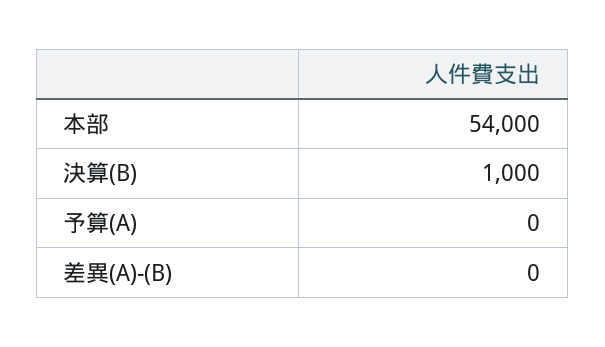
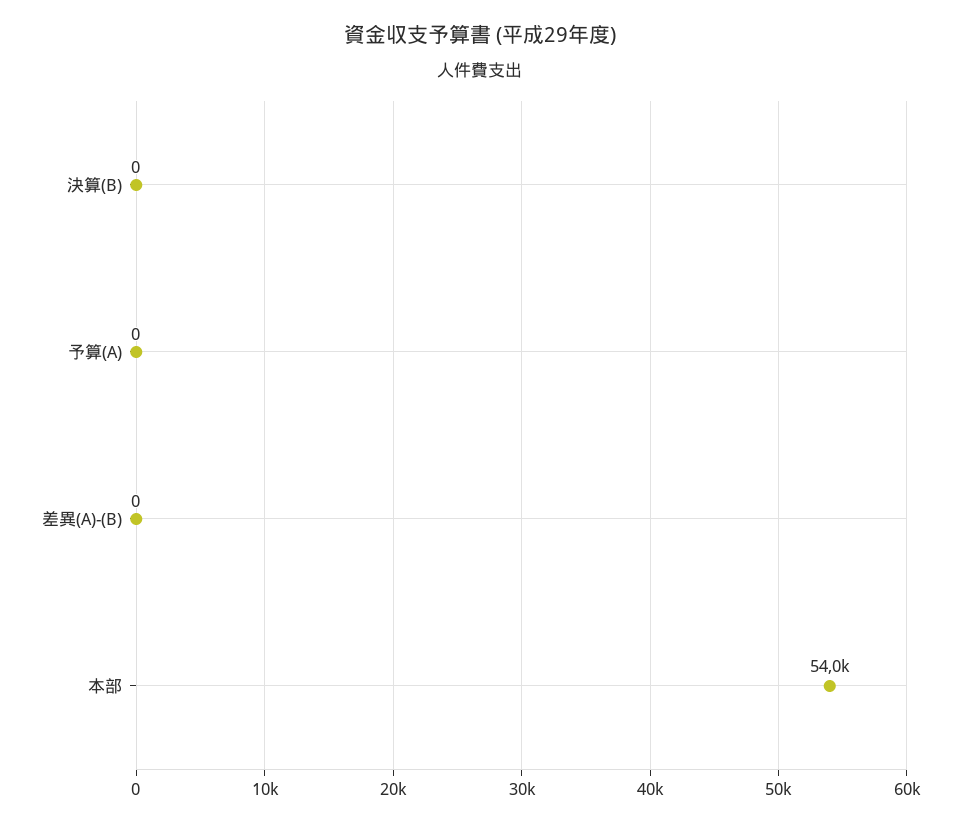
決算(B): 1000 -> 0

